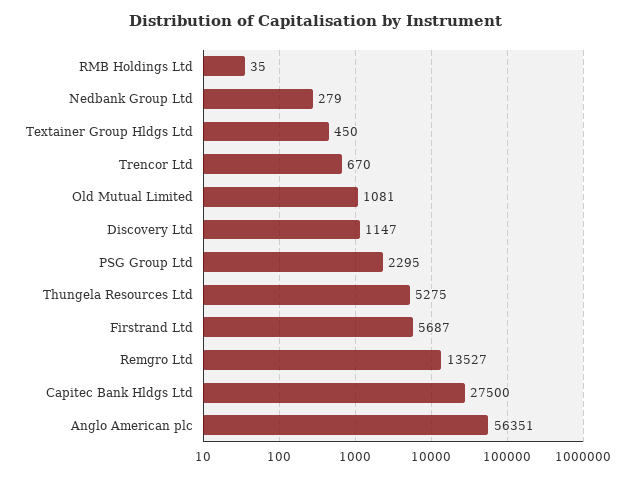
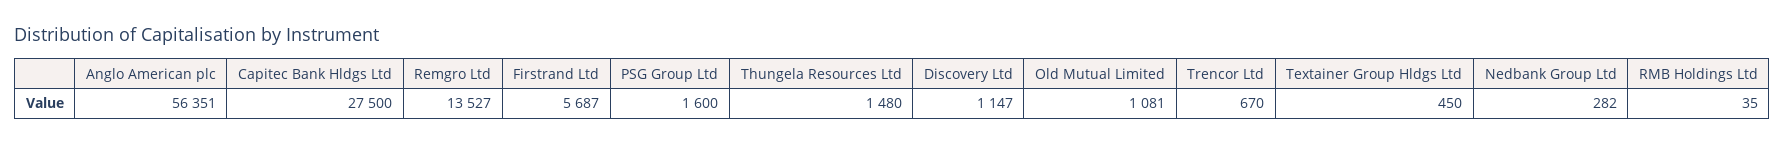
Nedbank Group Ltd: 279 -> 282
PSG Group Ltd: 2295 -> 1600
Thungela Resources Ltd: 5275 -> 1480

